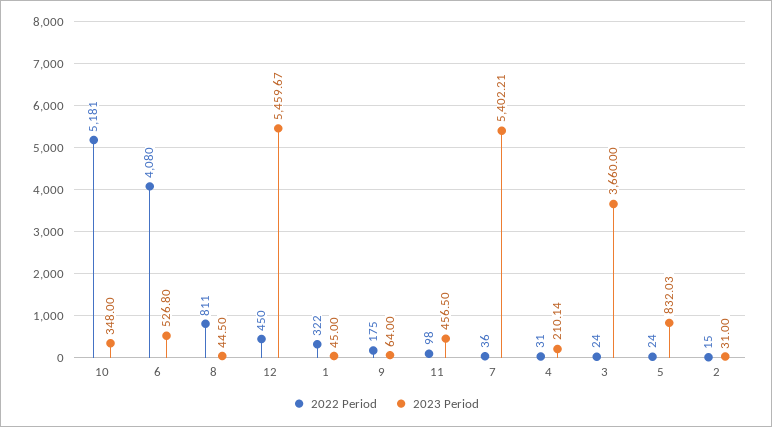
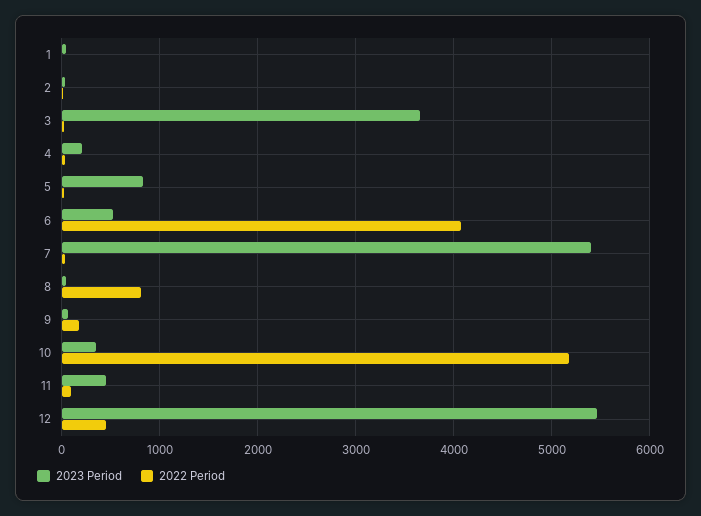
2022 Period, 1: 322 -> 0

